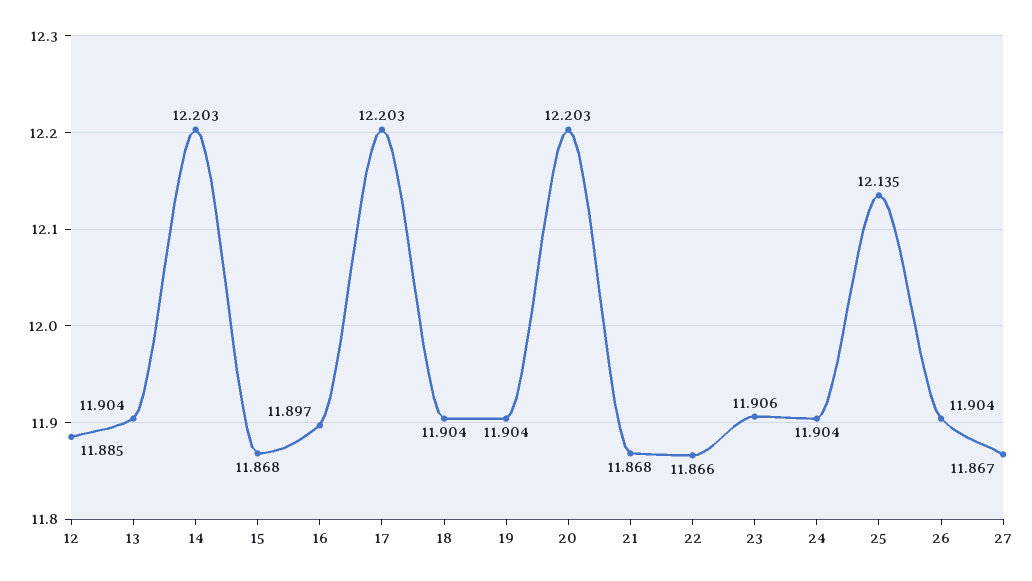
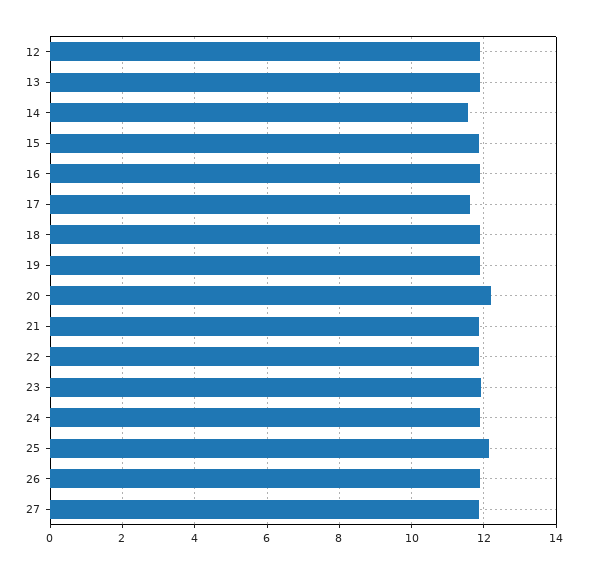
14: 12.203 -> 11.6
17: 12.203 -> 11.6

